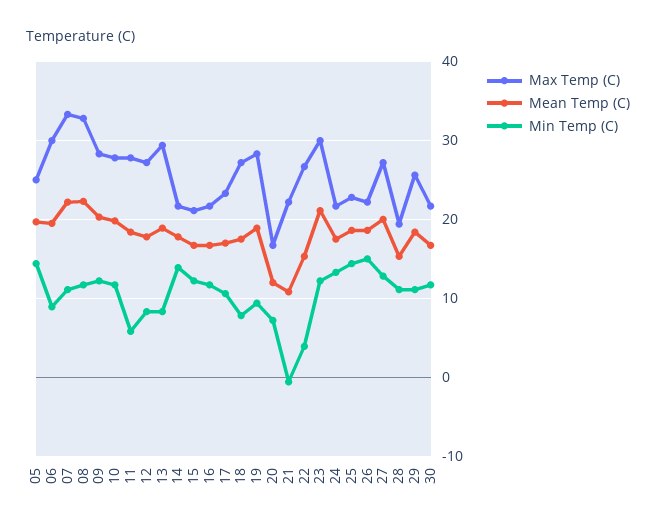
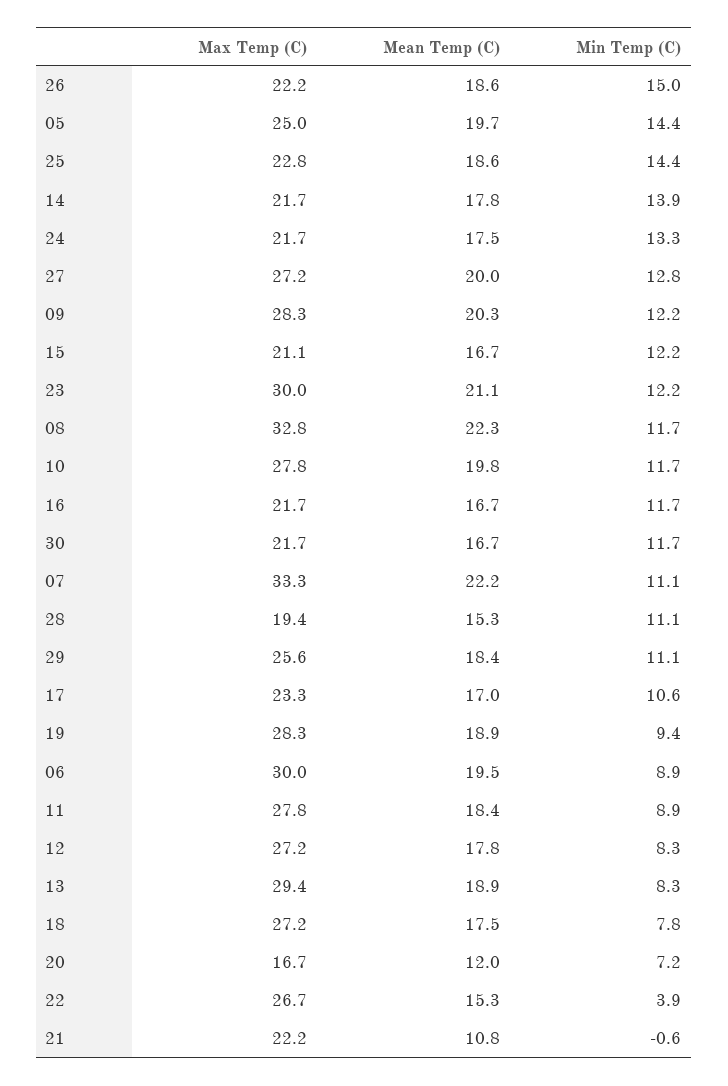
Min Temp (C), 11: 6 -> 8.9

